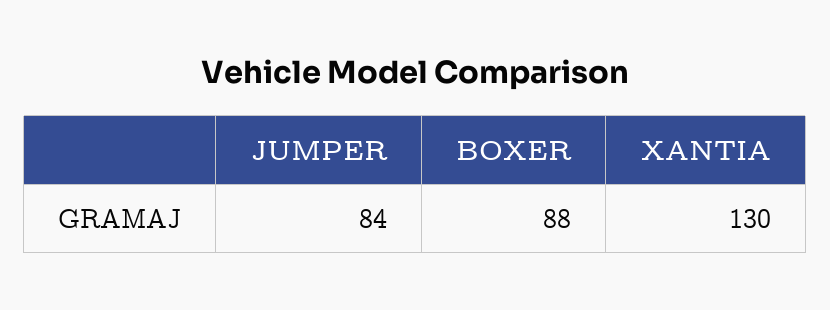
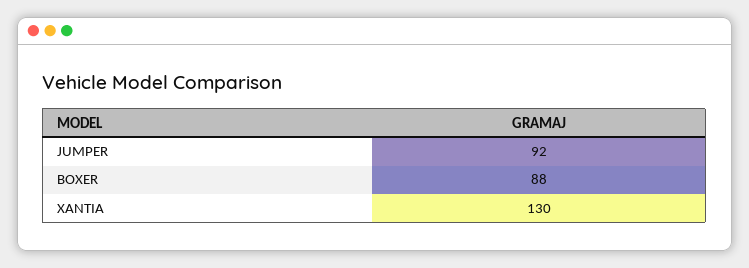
JUMPER: 84 -> 92

